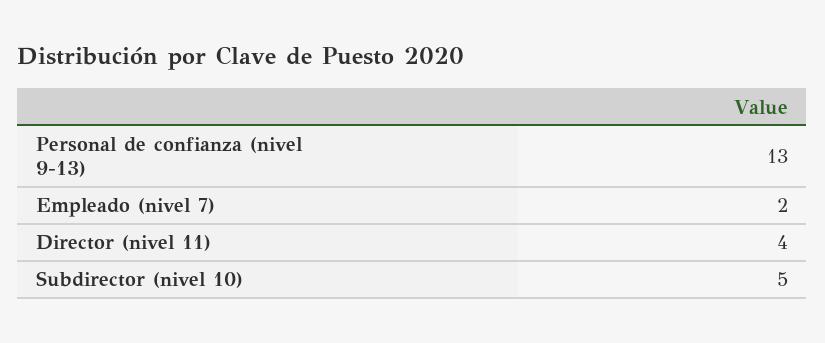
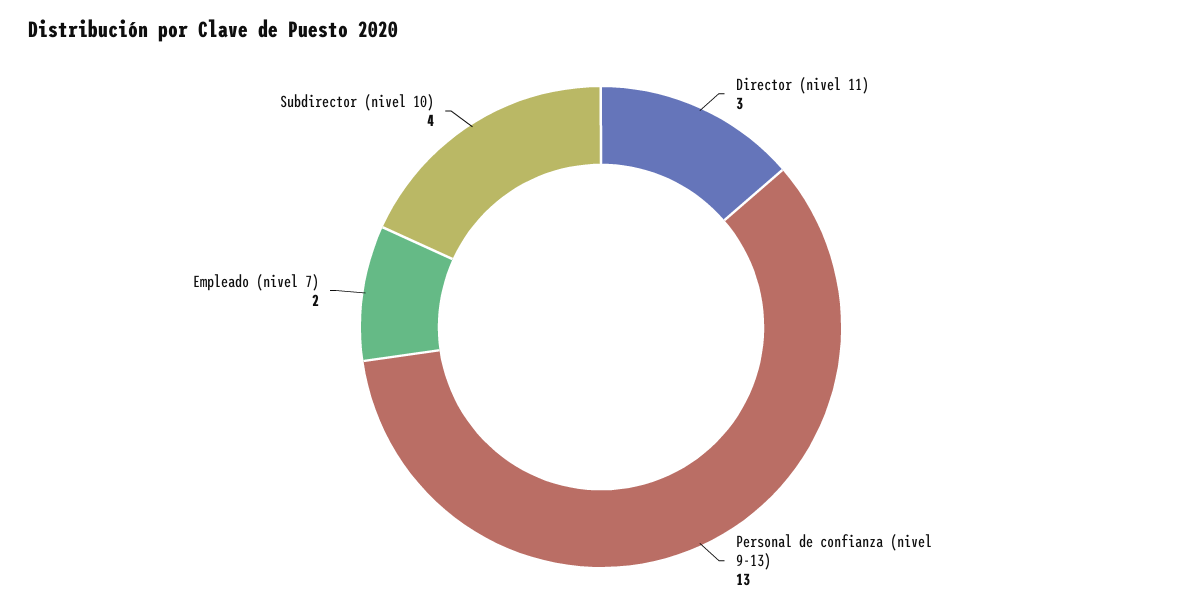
Director (nivel 11): 4 -> 3
Subdirector (nivel 10): 5 -> 4

